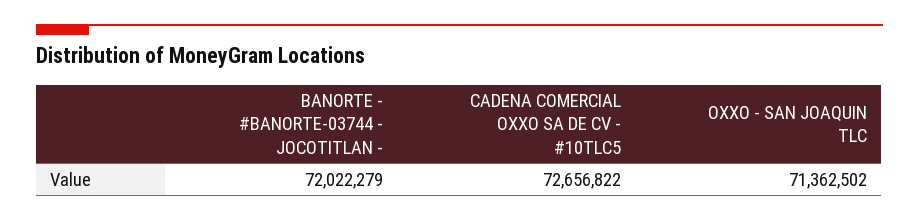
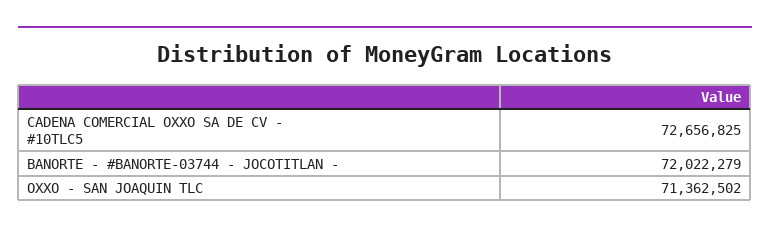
CADENA COMERCIAL OXXO SA DE CV - #10TLC5: 72656822 -> 72656825

